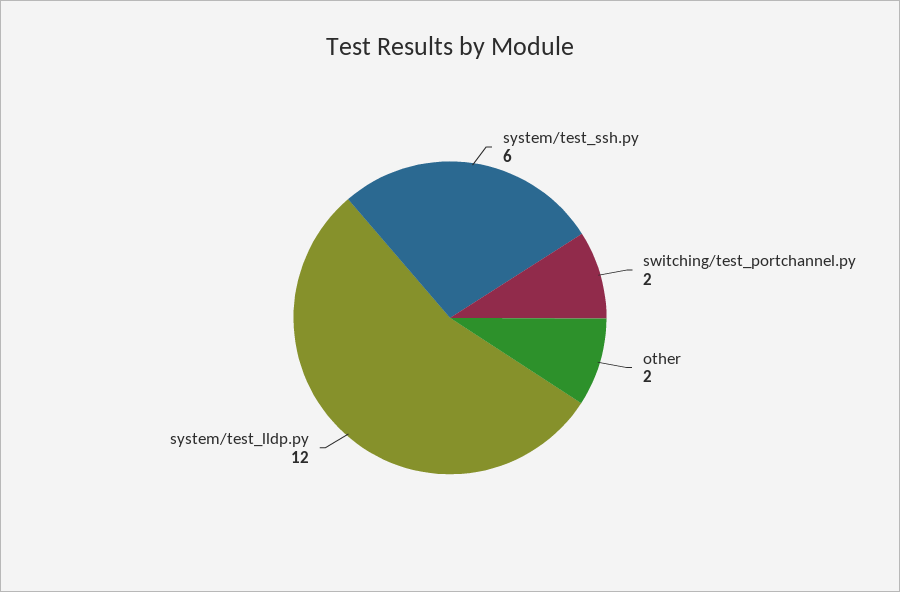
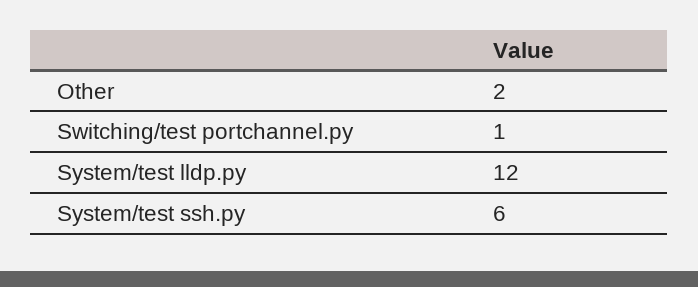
switching/test_portchannel.py: 2 -> 1

